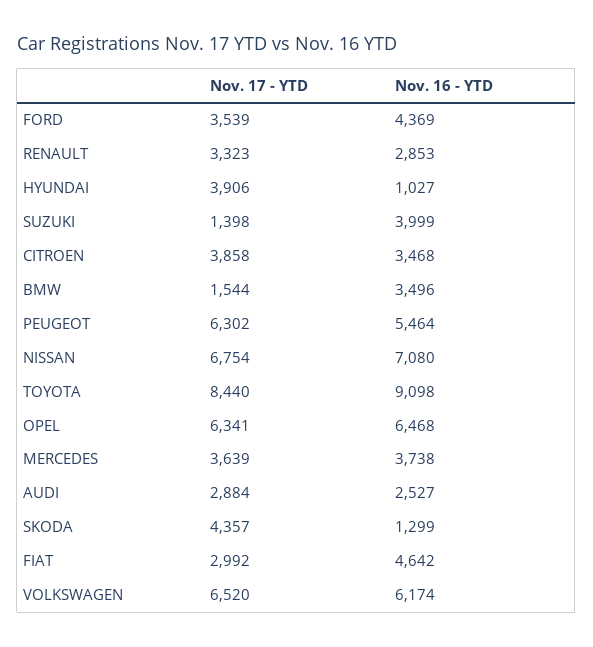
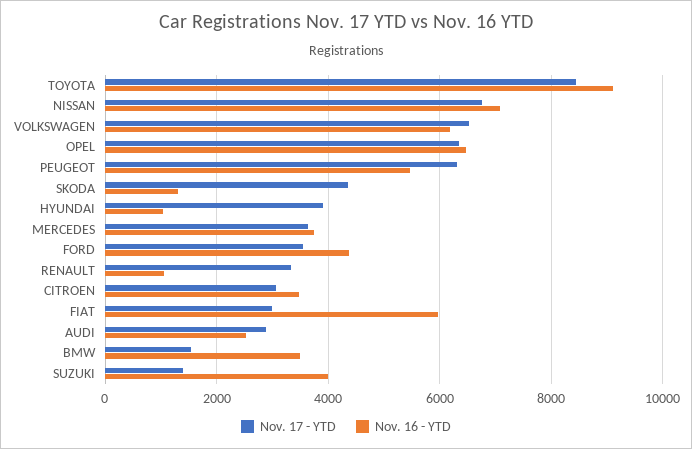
Nov. 16 - YTD, RENAULT: 2853 -> 1000
Nov. 17 - YTD, CITROEN: 3858 -> 3000
Nov. 16 - YTD, FIAT: 4642 -> 6000

